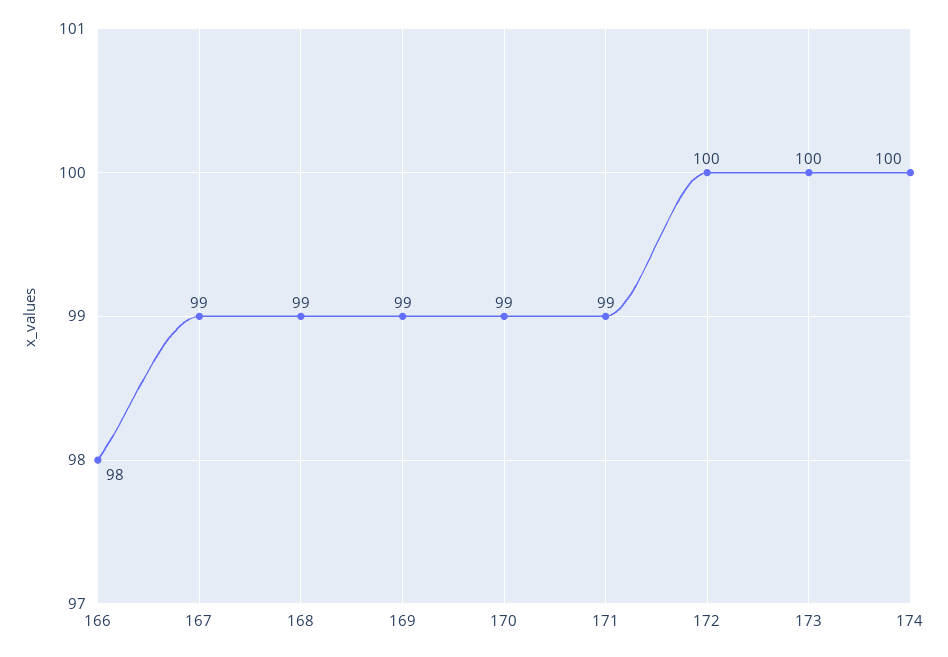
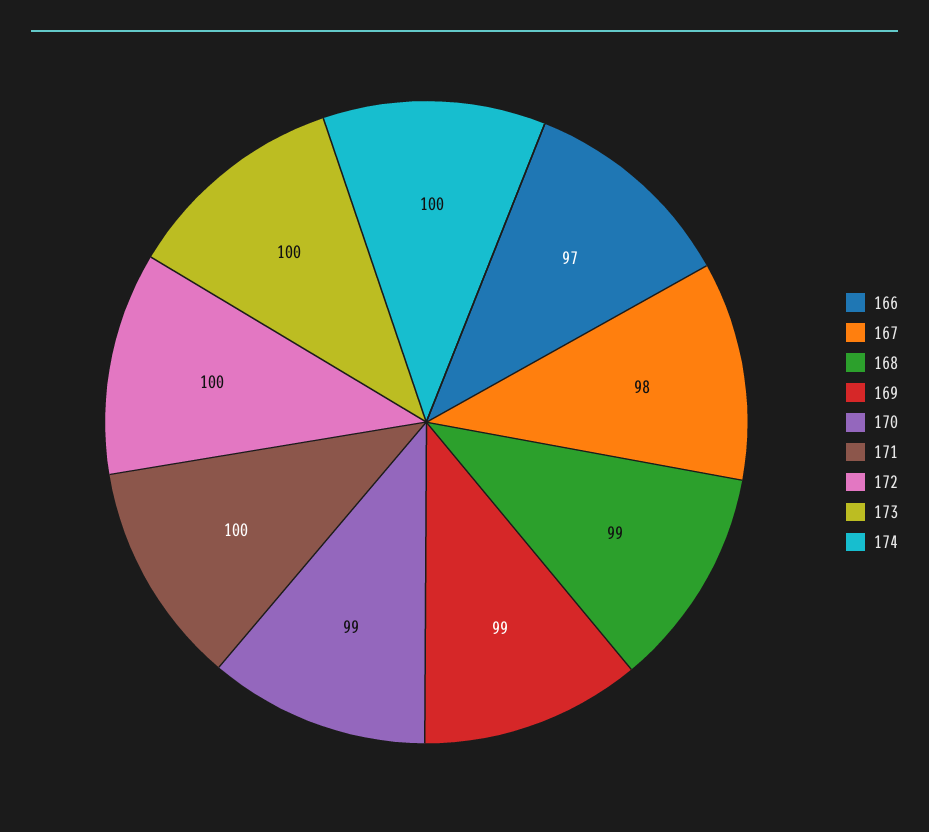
166: 98 -> 97
167: 99 -> 98
171: 99 -> 100

